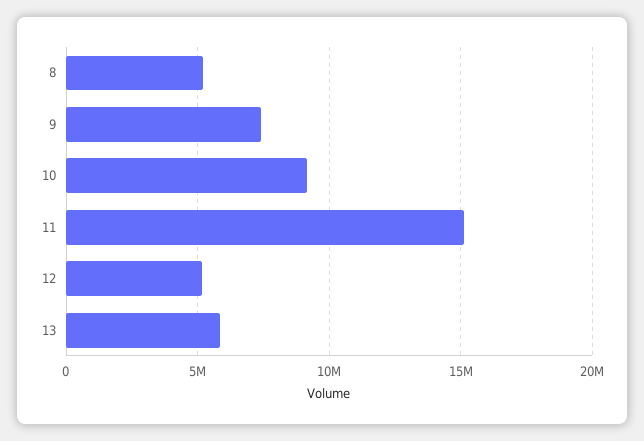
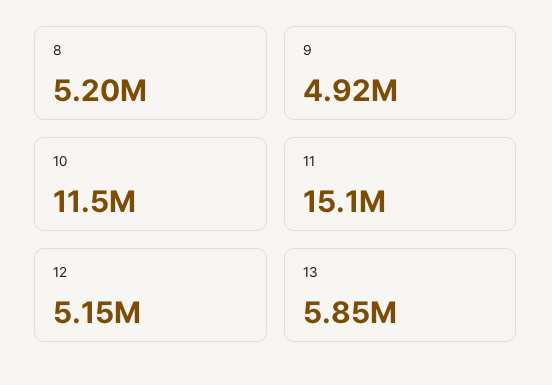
9: 7500000 -> 4920000
10: 9000000 -> 11500000

